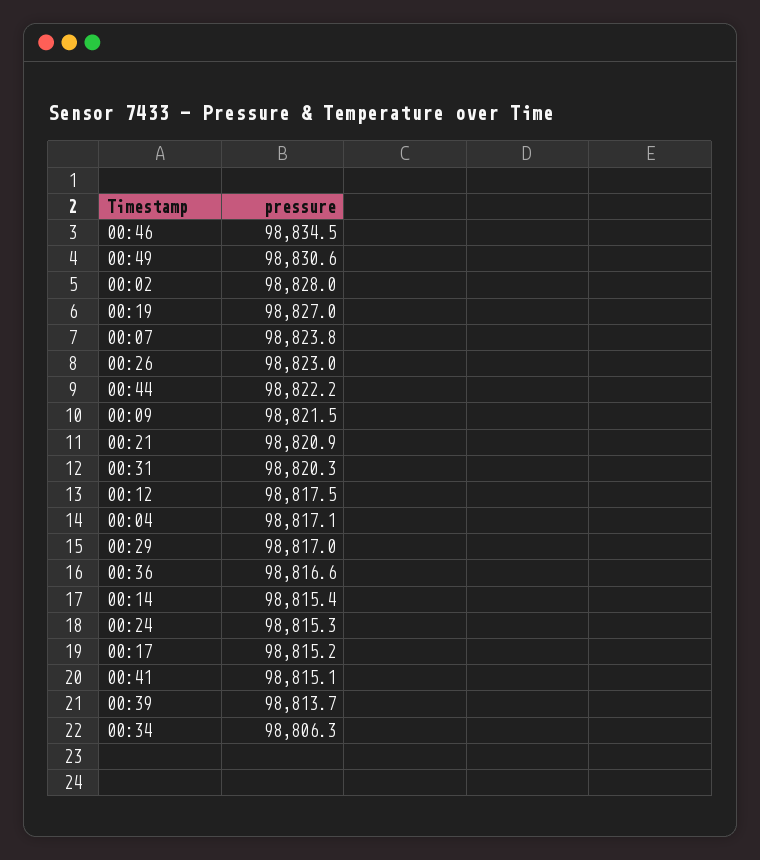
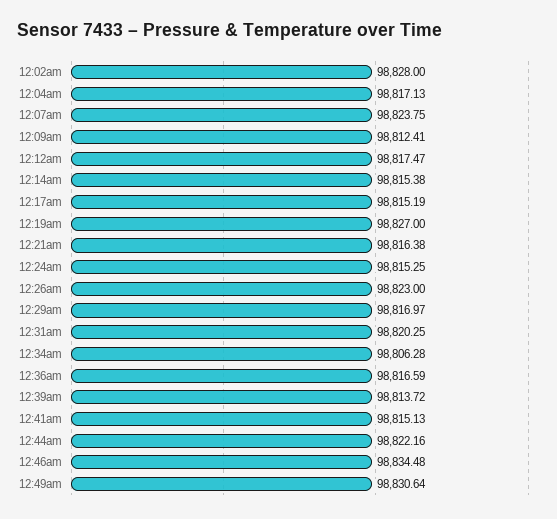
00:09: 98821.5 -> 98812.41
00:21: 98820.9 -> 98816.38

